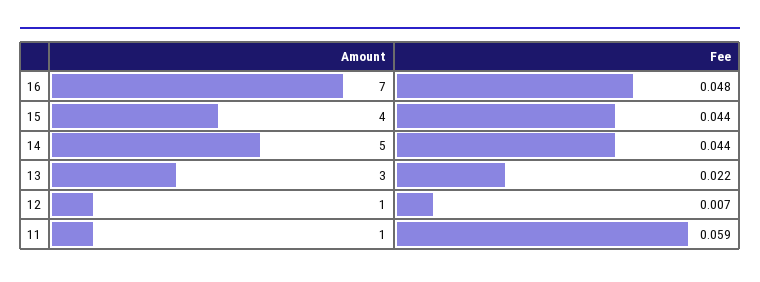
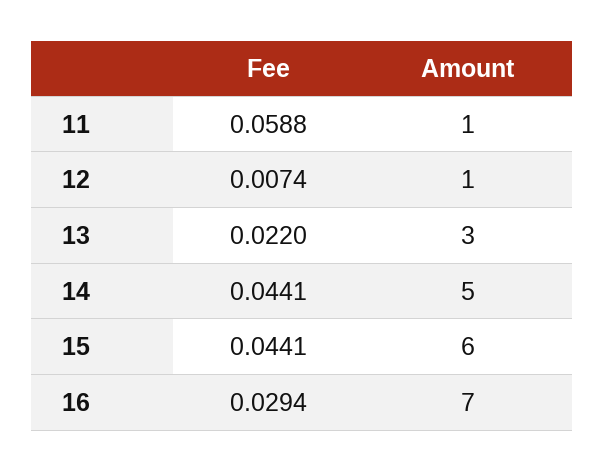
Fee, 16: 0.048 -> 0.0294
Amount, 15: 4 -> 6

